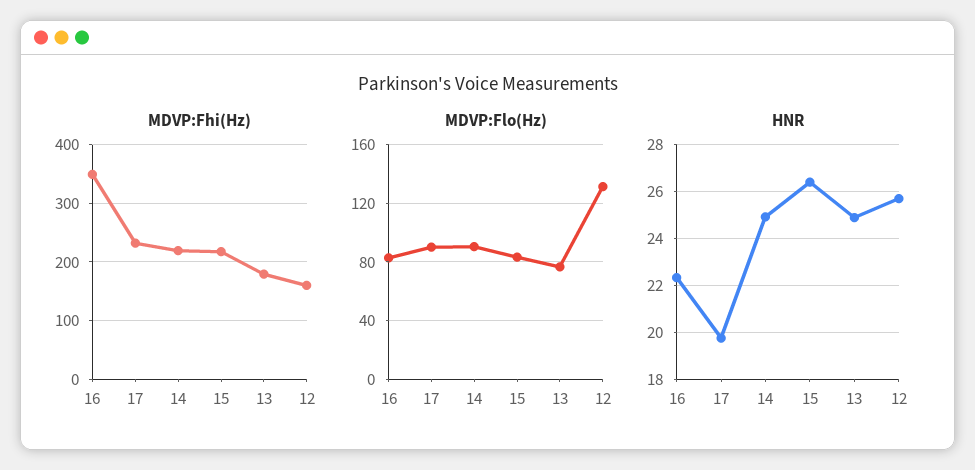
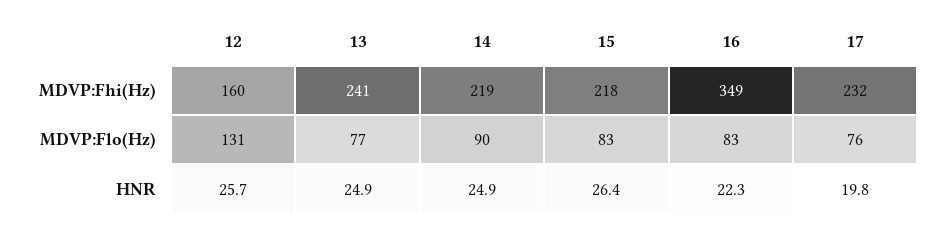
MDVP:Fhi(Hz), 13: 180 -> 241
MDVP:Flo(Hz), 17: 90 -> 76

